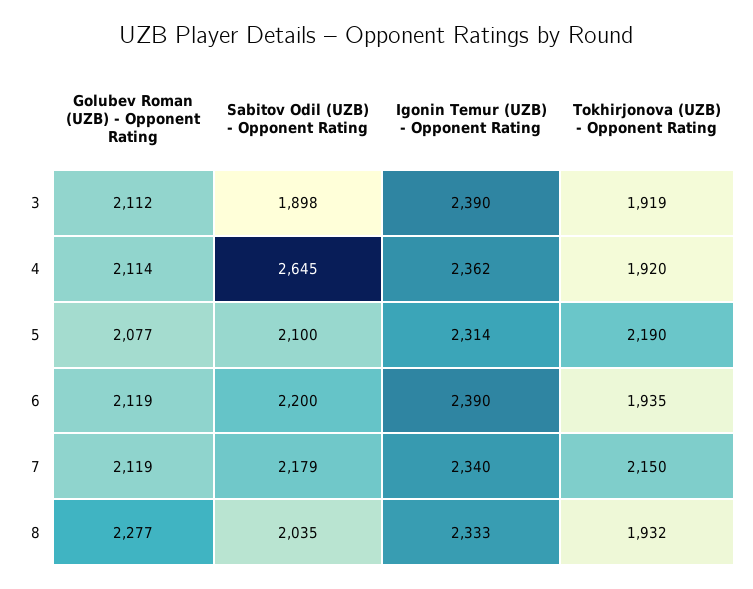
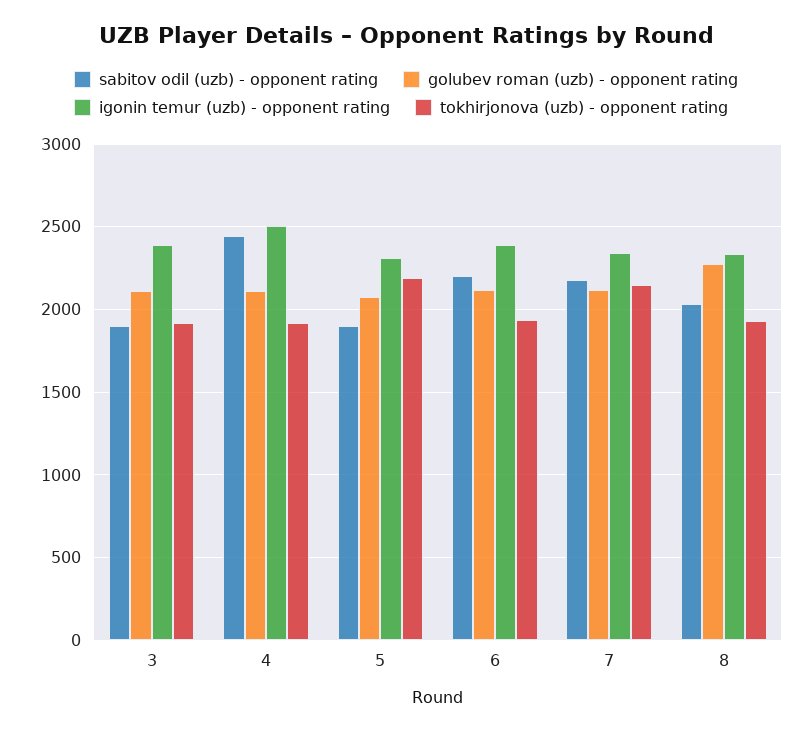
Sabitov Odil (UZB) - Opponent Rating, 4: 2645 -> 2450
Igonin Temur (UZB) - Opponent Rating, 4: 2362 -> 2500
Sabitov Odil (UZB) - Opponent Rating, 5: 2100 -> 1900

